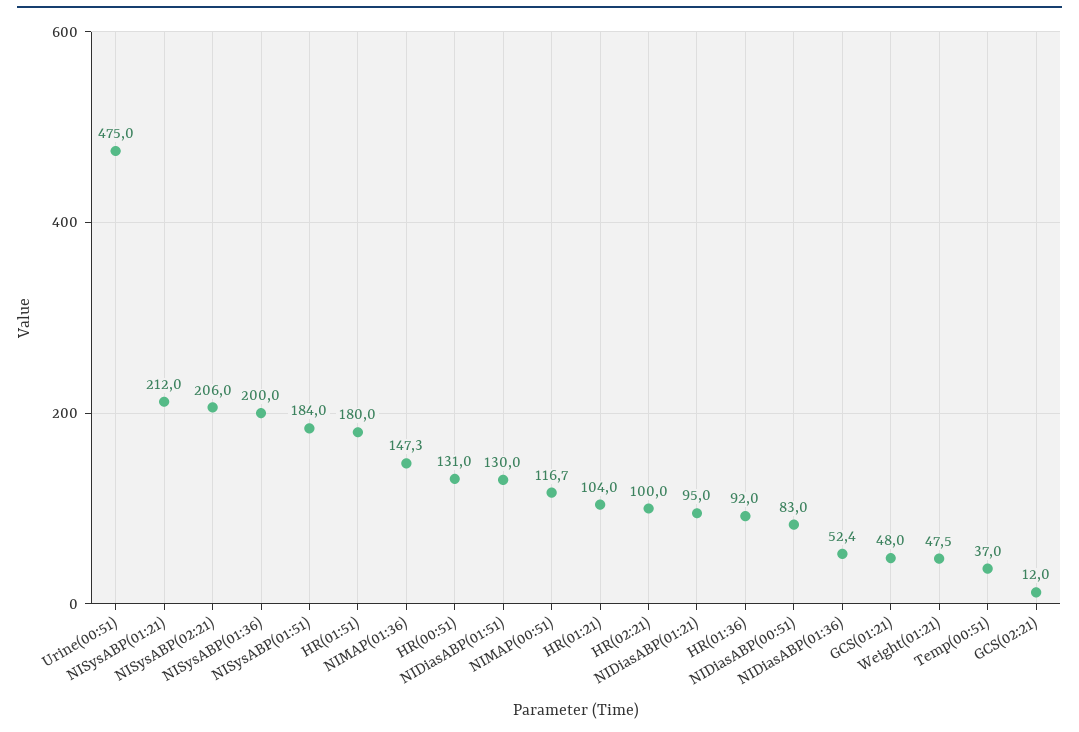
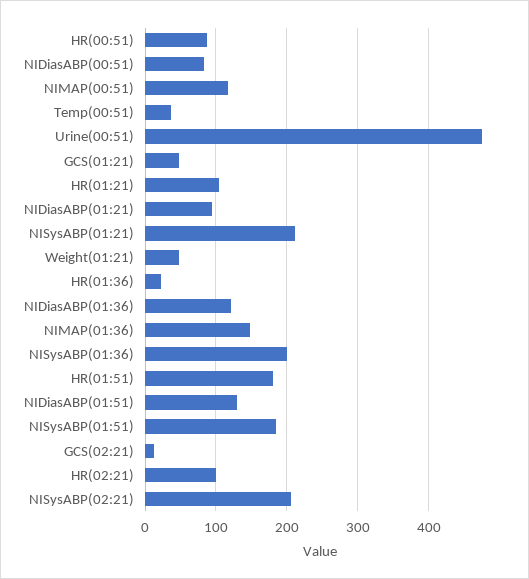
HR(00:51): 131 -> 90
HR(01:36): 92 -> 20
NIDiasABP(01:36): 52.4 -> 120

